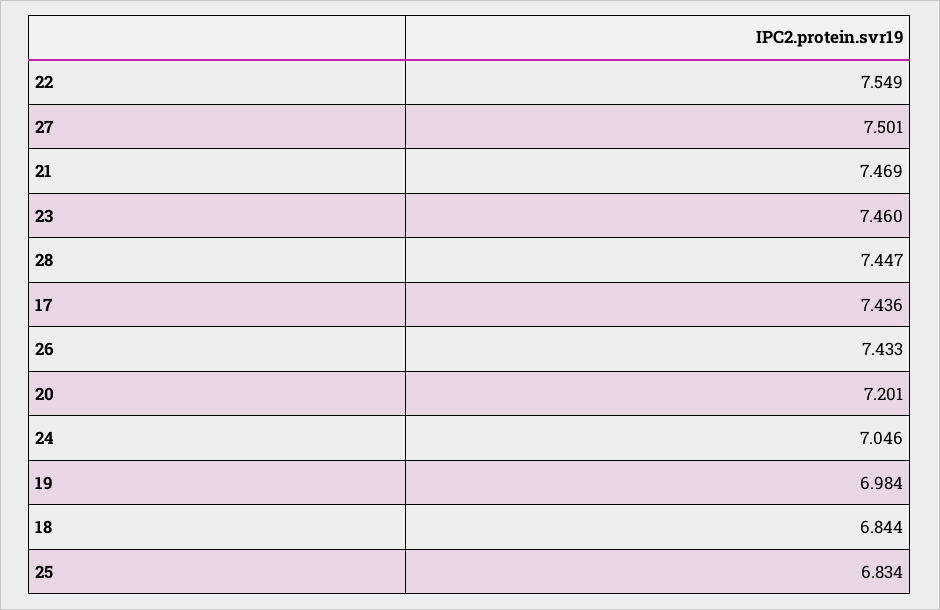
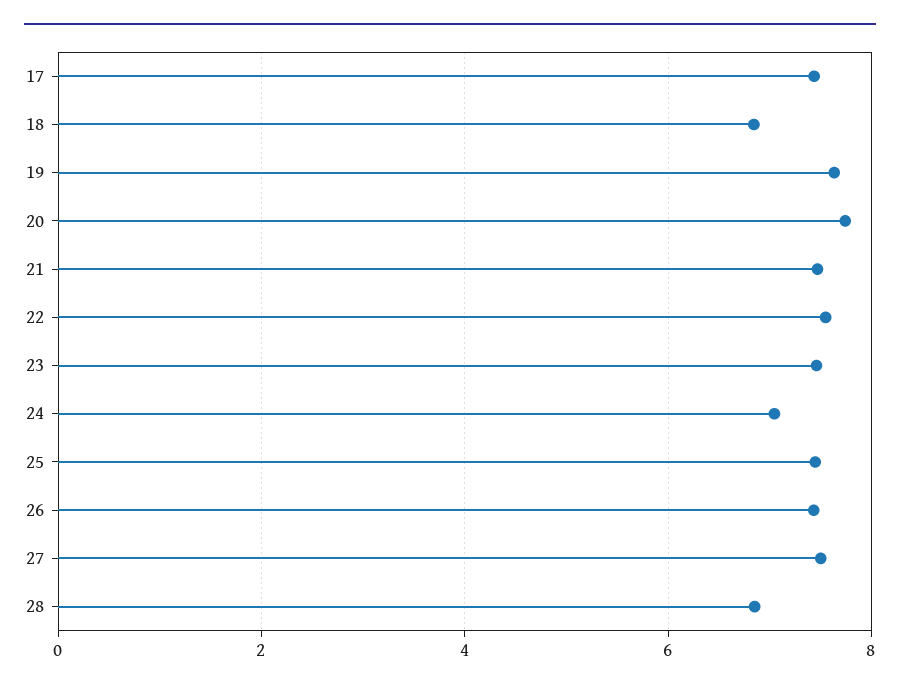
28: 7.447 -> 6.8
20: 7.201 -> 7.8
19: 6.984 -> 7.6
25: 6.834 -> 7.4

